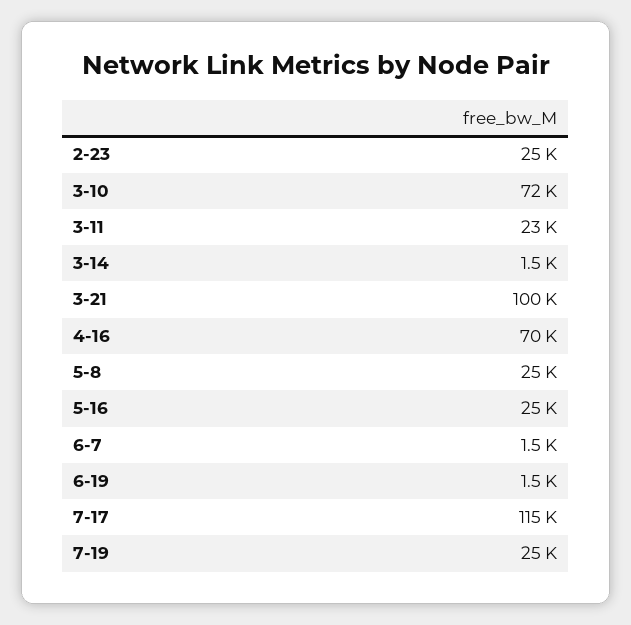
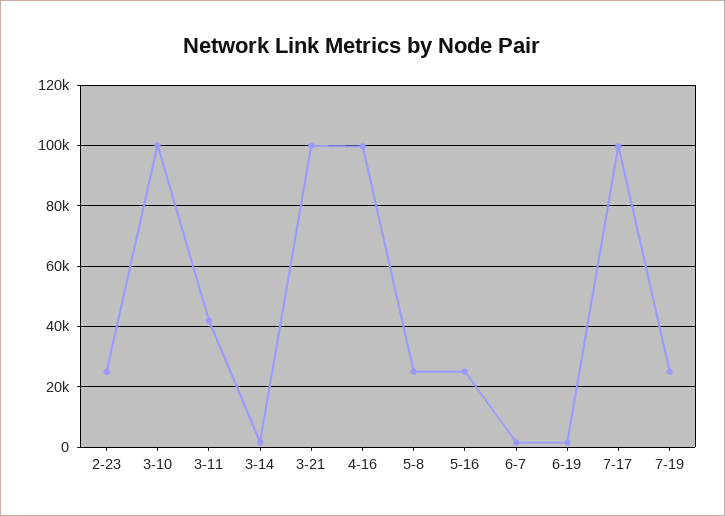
3-10: 72000 -> 100000
3-11: 23000 -> 42000
4-16: 70000 -> 100000
7-17: 115000 -> 100000

